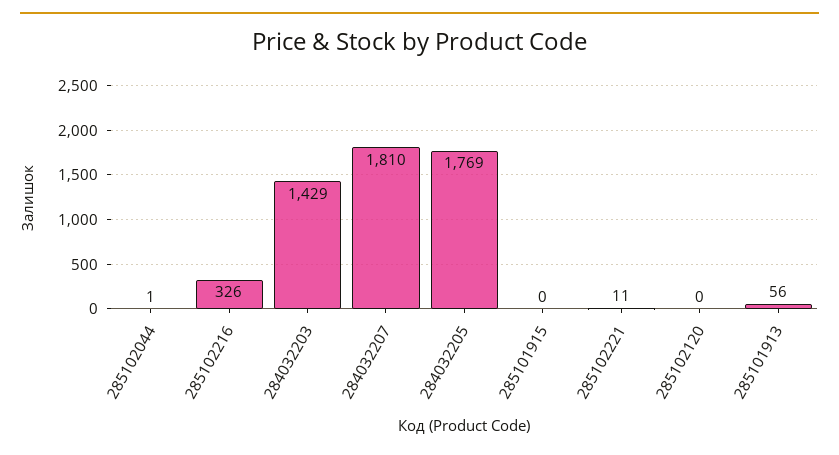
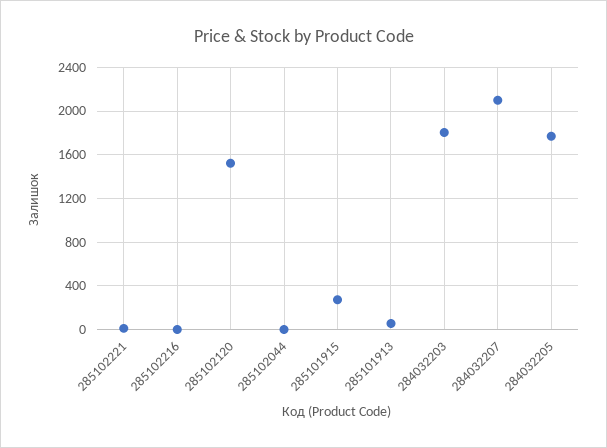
285102216: 326 -> 0
284032203: 1429 -> 1800
284032207: 1810 -> 2100
285101915: 0 -> 300
285102120: 0 -> 1500

